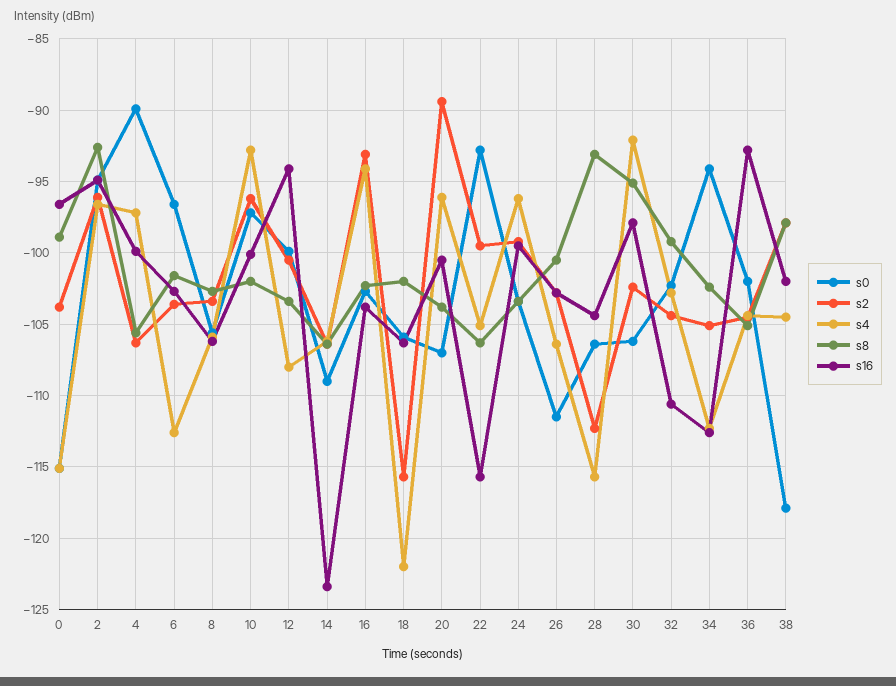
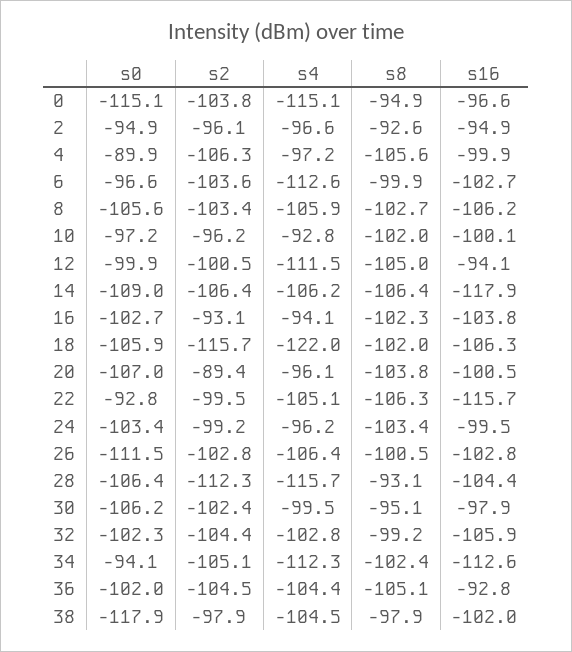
s8, 0: -99 -> -94.9
s8, 6: -101.5 -> -99.9
s4, 12: -108 -> -111.5
s8, 12: -103.5 -> -105
s16, 14: -123.5 -> -117.9
s4, 30: -92 -> -99.5
s16, 32: -110.5 -> -105.9

